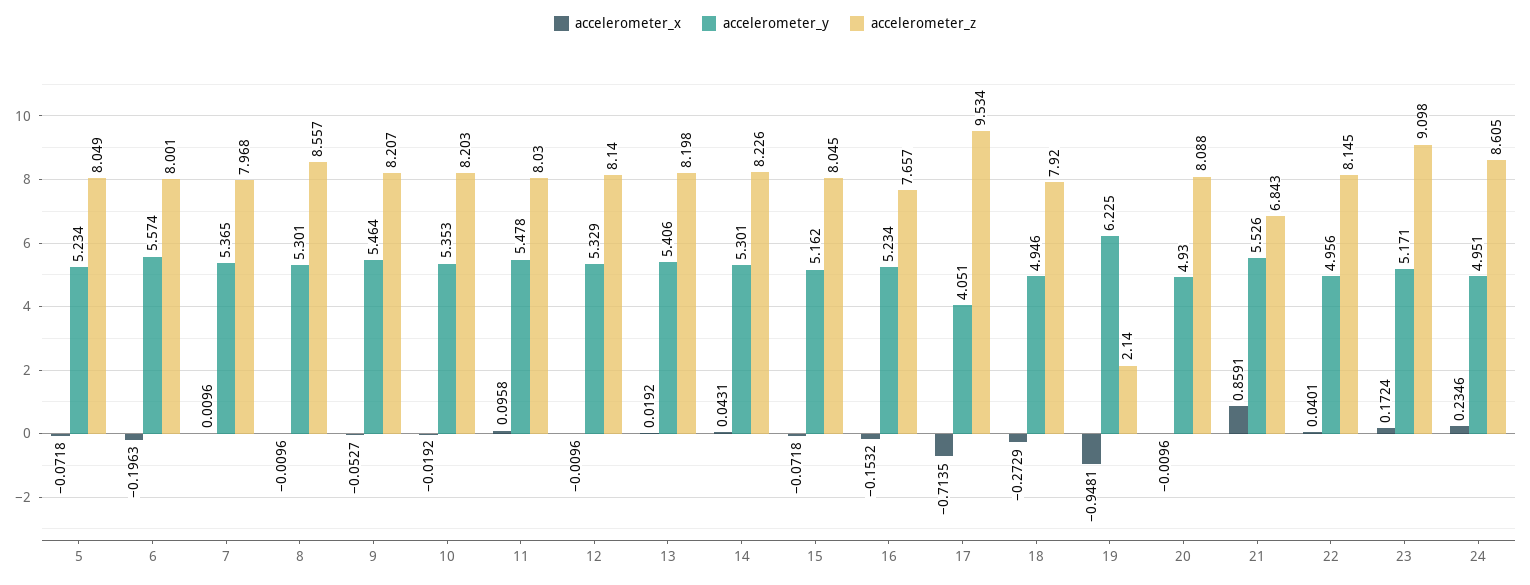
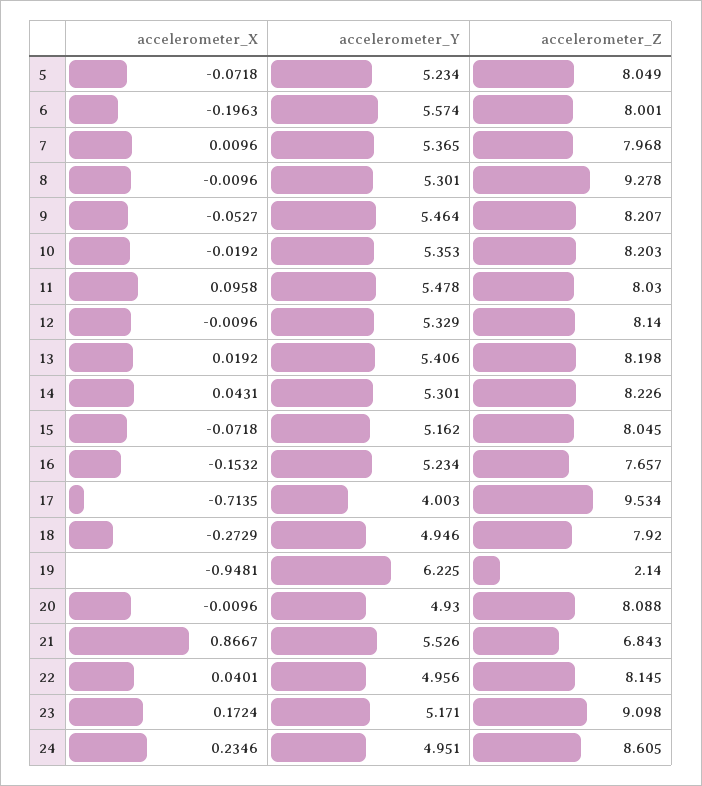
accelerometer_z, 8: 8.557 -> 9.278
accelerometer_y, 17: 4.051 -> 4.003
accelerometer_x, 21: 0.8591 -> 0.8667

